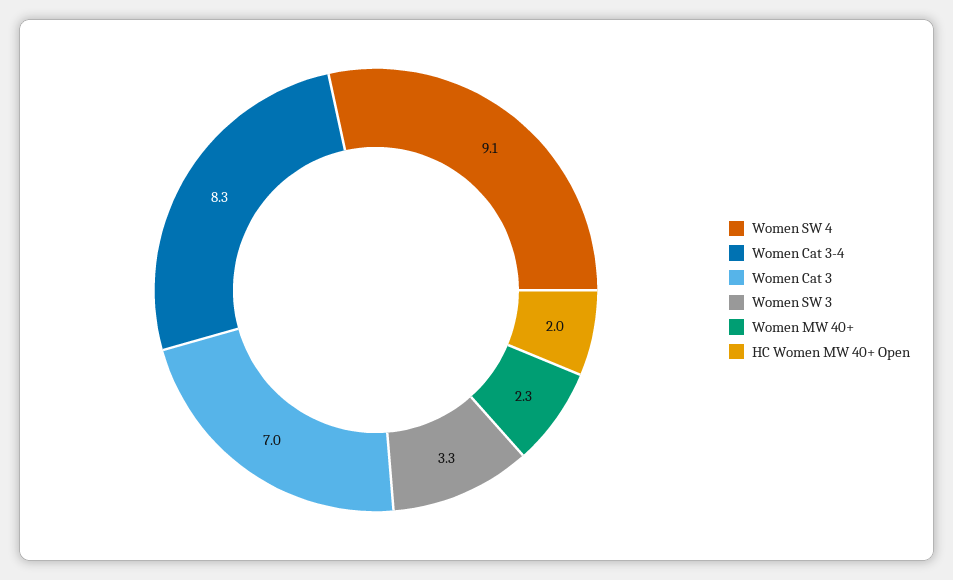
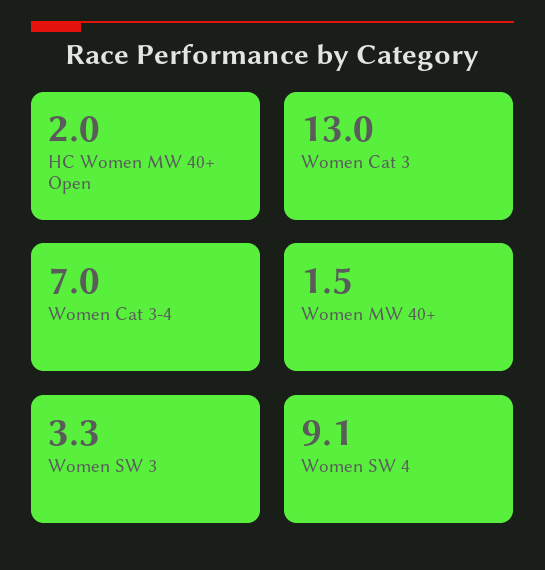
Women Cat 3-4: 8.3 -> 7
Women Cat 3: 7 -> 13
Women MW 40+: 2.3 -> 1.5

